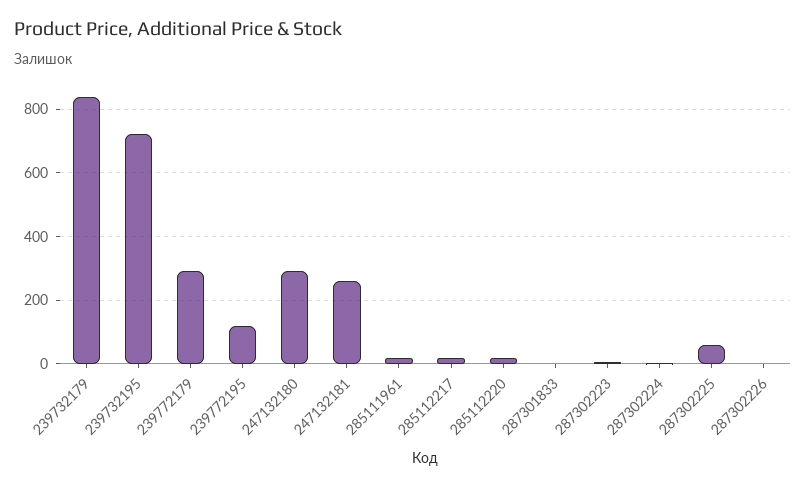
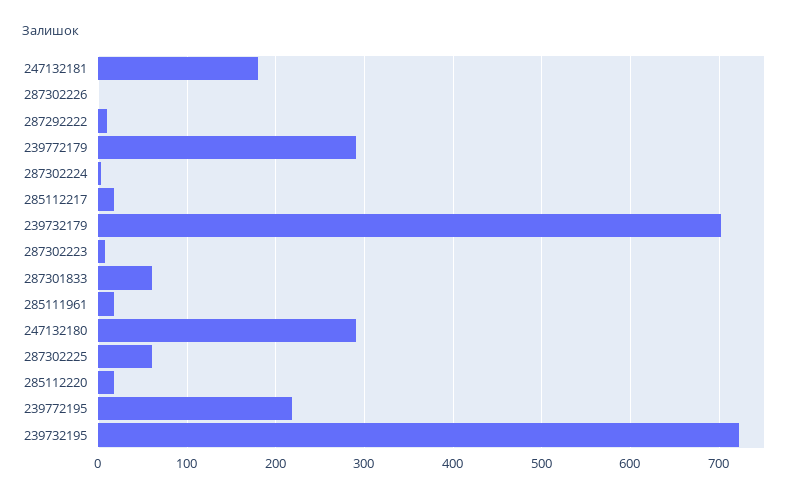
239732179: 840 -> 700
239772195: 120 -> 220
247132181: 260 -> 180
287301833: 0 -> 60
287292222: none -> 10

